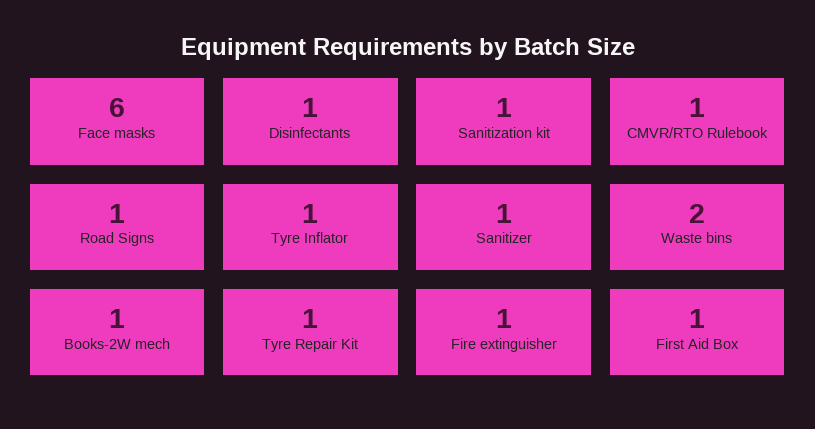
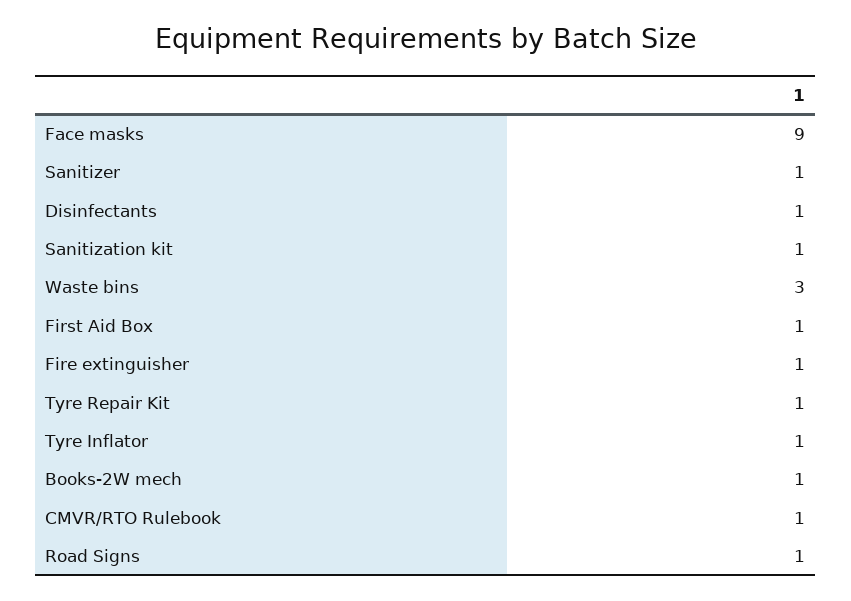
Face masks: 6 -> 9
Waste bins: 2 -> 3

